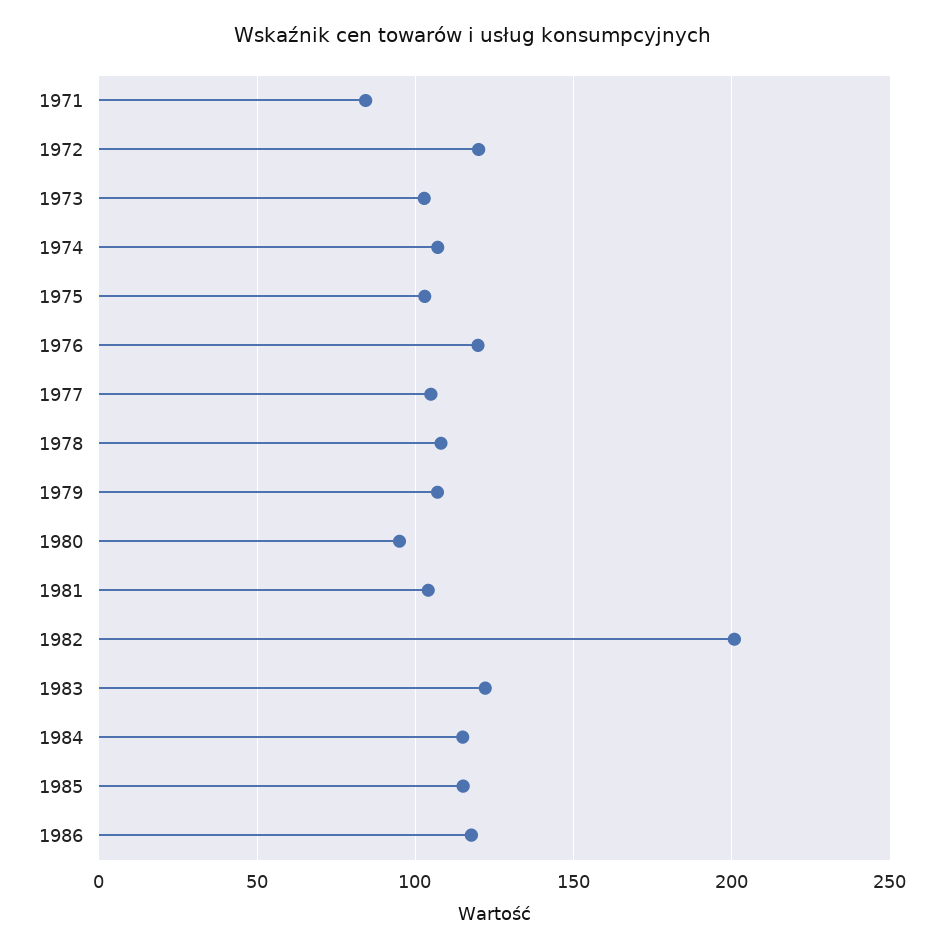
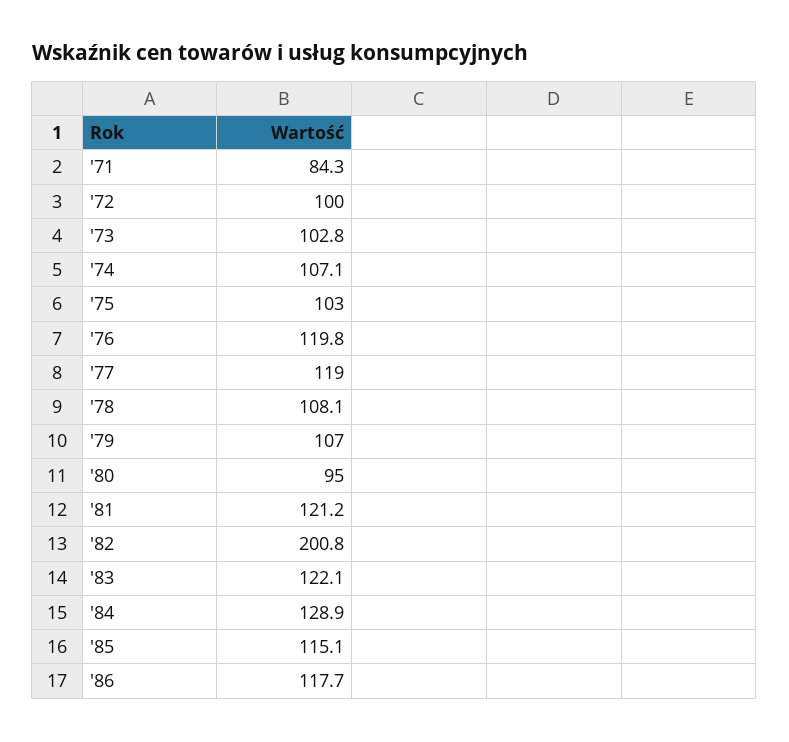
1972: 120 -> 100
1977: 105 -> 119
1981: 105 -> 121.2
1984: 115 -> 128.9

